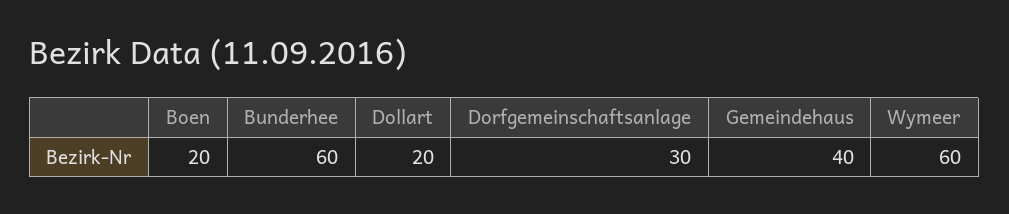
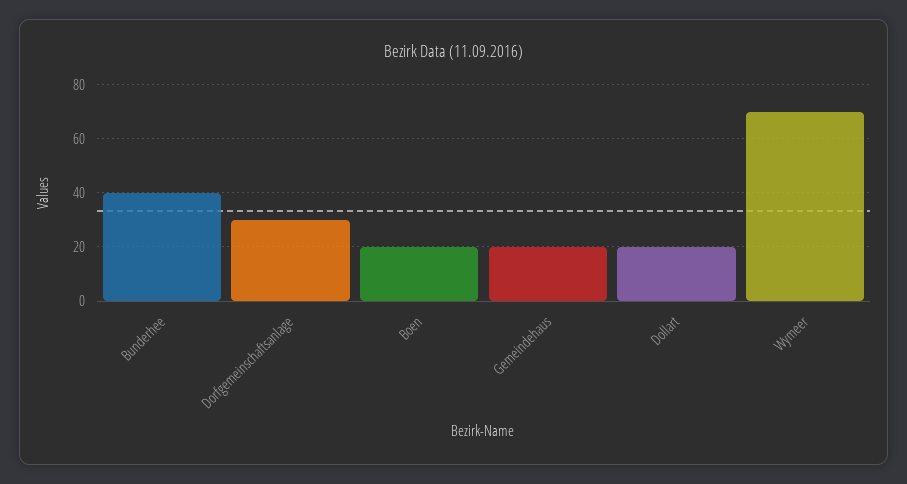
Bunderhee: 60 -> 40
Gemeindehaus: 40 -> 20
Wymeer: 60 -> 70

